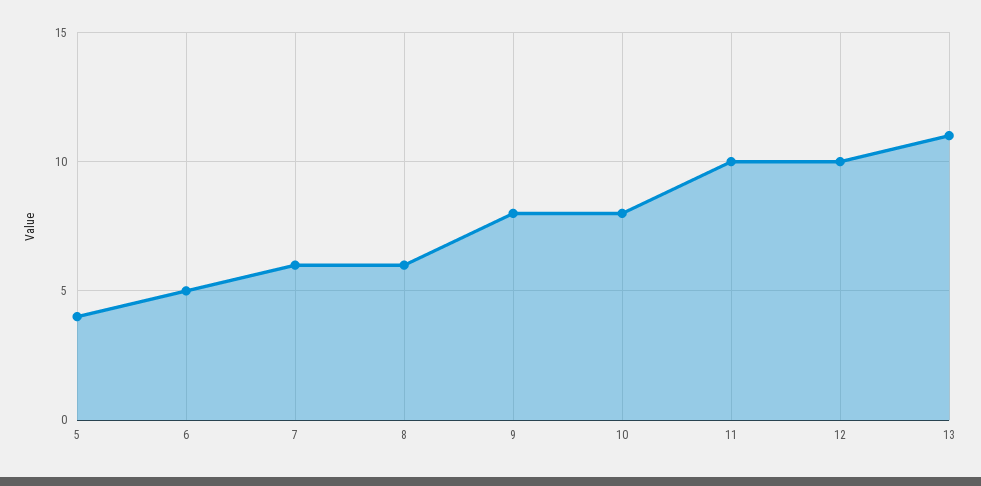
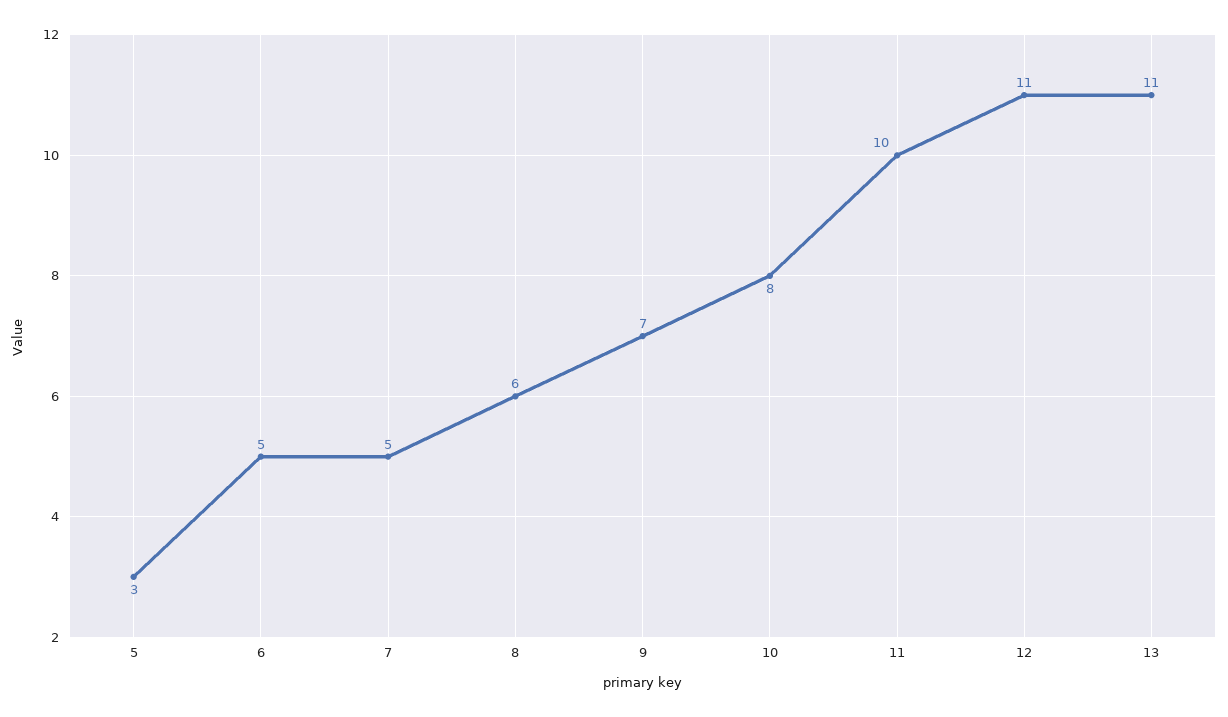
5: 4 -> 3
7: 6 -> 5
9: 8 -> 7
12: 10 -> 11

